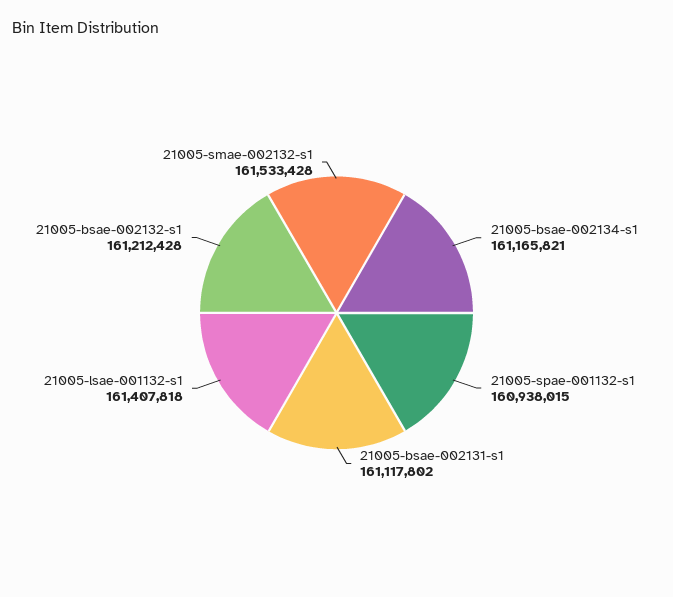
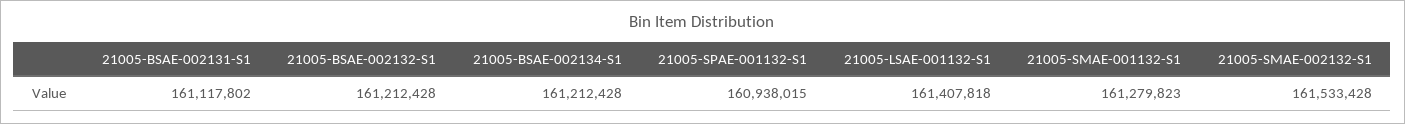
21005-bsae-002134-s1: 161165821 -> 161212428
21005-SMAE-001132-S1: none -> 161279823

